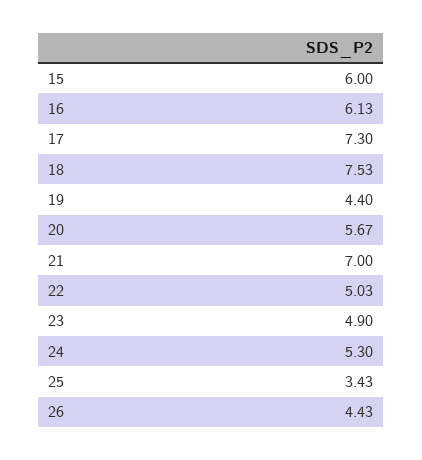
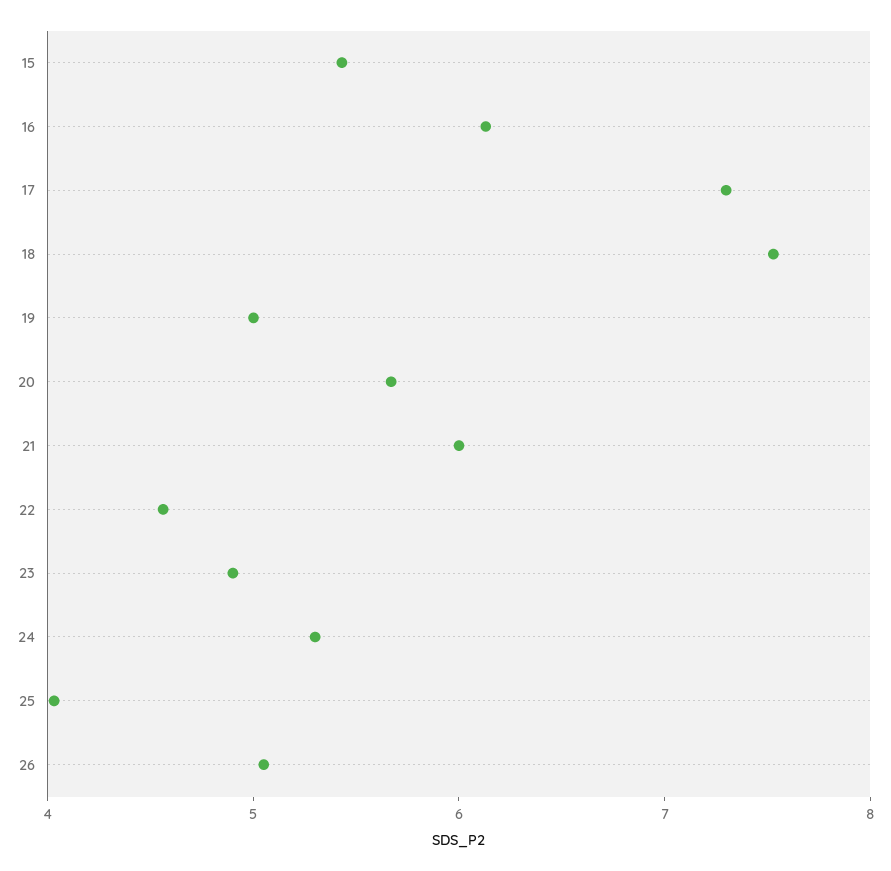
15: 6 -> 5.4
19: 4.4 -> 5
21: 7 -> 6
22: 5.03 -> 4.6
25: 3.43 -> 4
26: 4.43 -> 5

